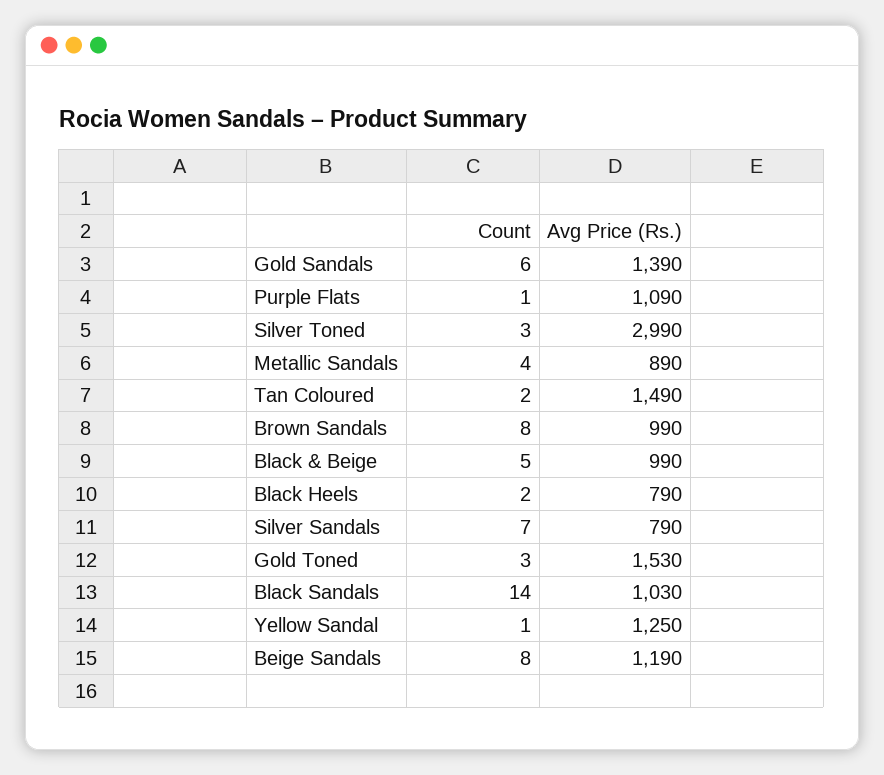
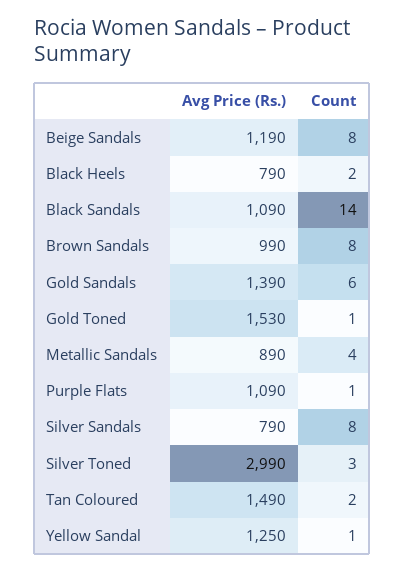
Count, Black & Beige: 5 -> none
Avg Price (Rs.), Black & Beige: 990 -> none
Count, Silver Sandals: 7 -> 8
Count, Gold Toned: 3 -> 1
Avg Price (Rs.), Black Sandals: 1030 -> 1090

